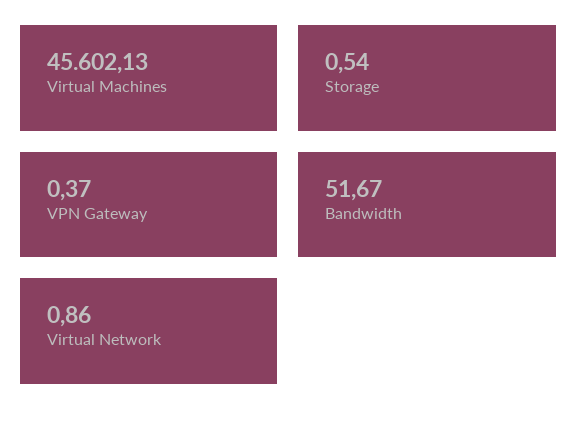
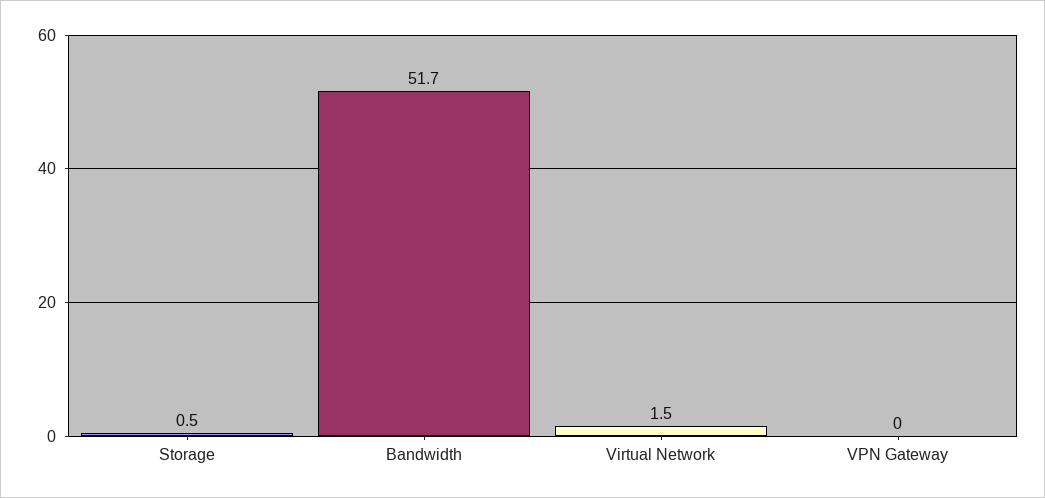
Virtual Machines: 45602.13 -> none
VPN Gateway: 0.37 -> 0
Virtual Network: 0.86 -> 1.5

